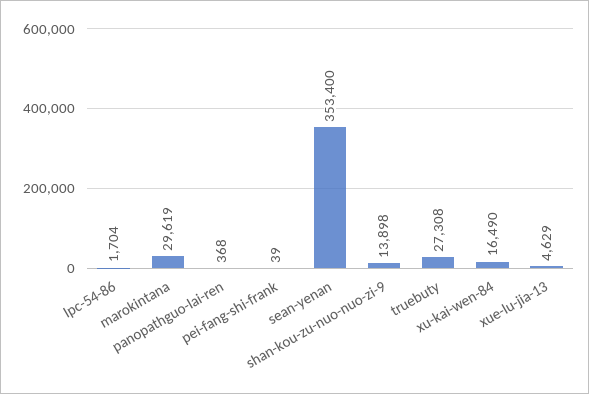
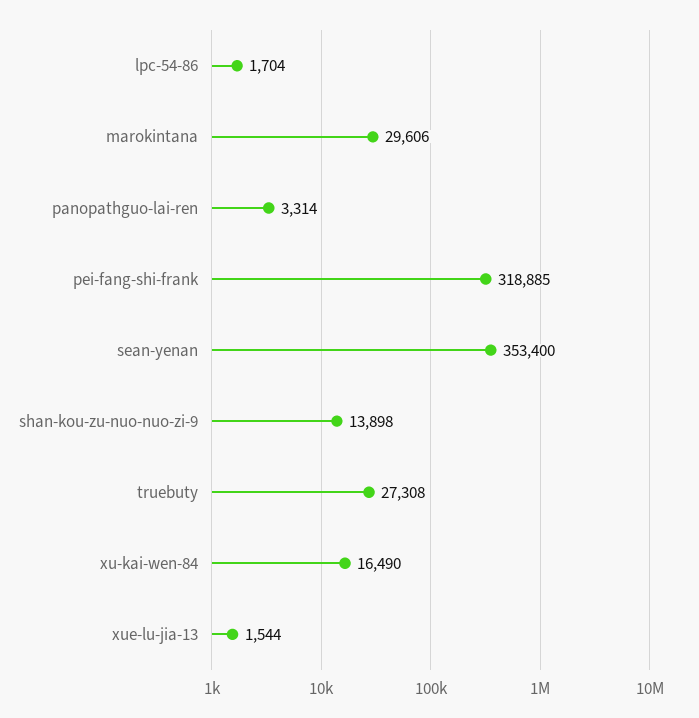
marokintana: 29619 -> 29606
panopathguo-lai-ren: 368 -> 3314
pei-fang-shi-frank: 39 -> 318885
xue-lu-jia-13: 4629 -> 1544

